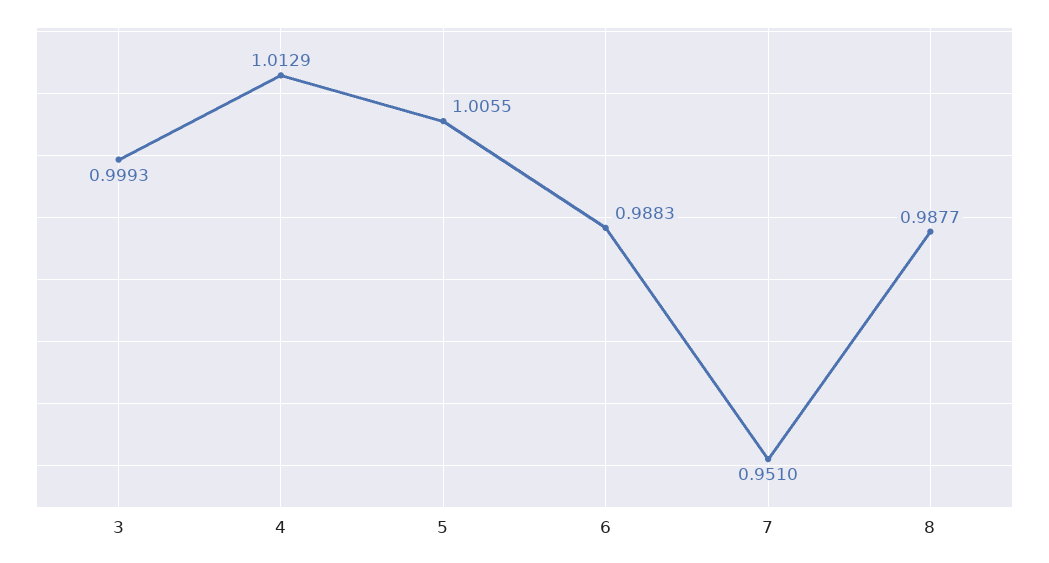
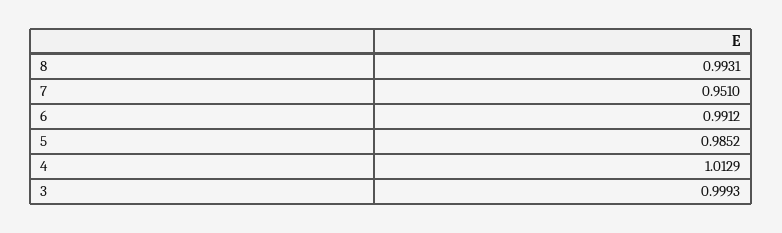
5: 1.0055 -> 0.9852
6: 0.9883 -> 0.9912
8: 0.9877 -> 0.9931

